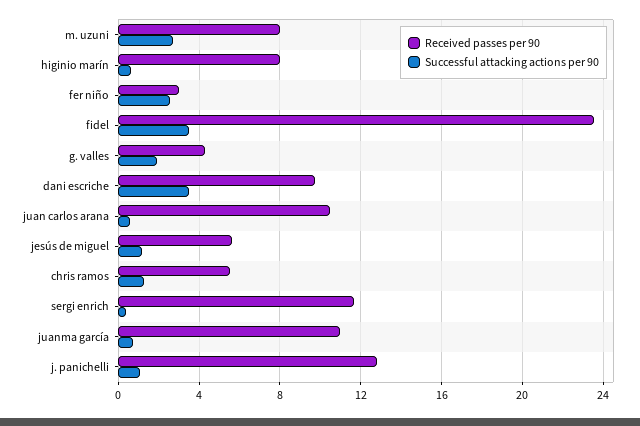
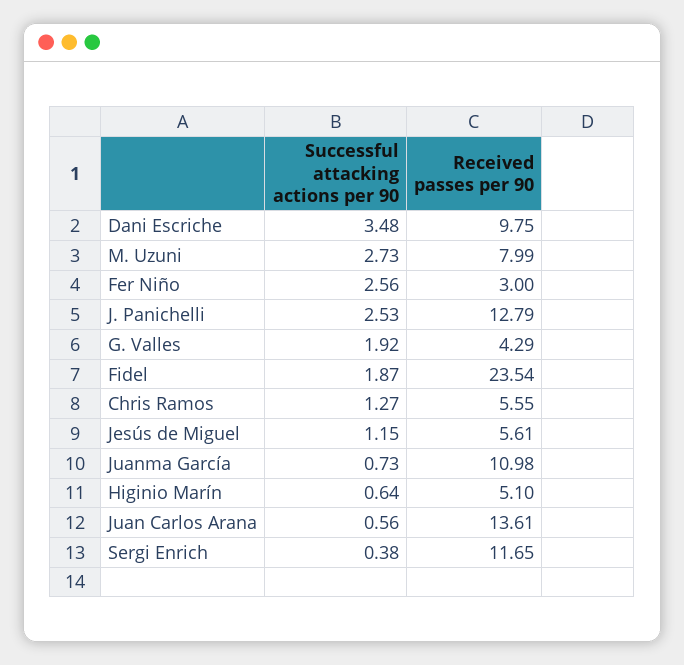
Received passes per 90, higinio marín: 8 -> 5.1
Successful attacking actions per 90, fidel: 3.5 -> 1.87
Received passes per 90, juan carlos arana: 10.5 -> 13.61
Successful attacking actions per 90, j. panichelli: 1 -> 2.53

